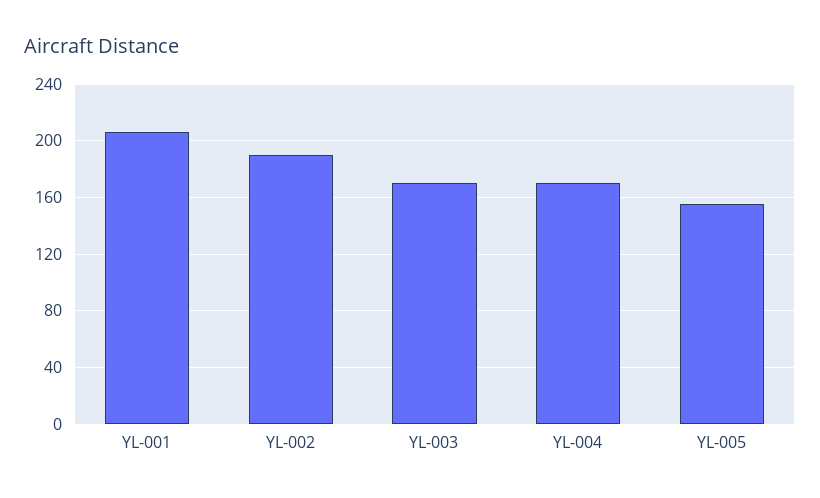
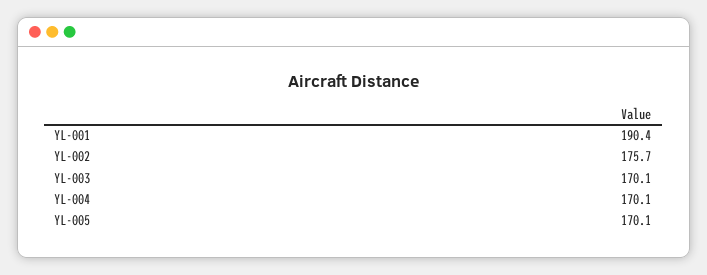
YL-001: 205 -> 190.4
YL-002: 190 -> 175.7
YL-005: 155 -> 170.1

